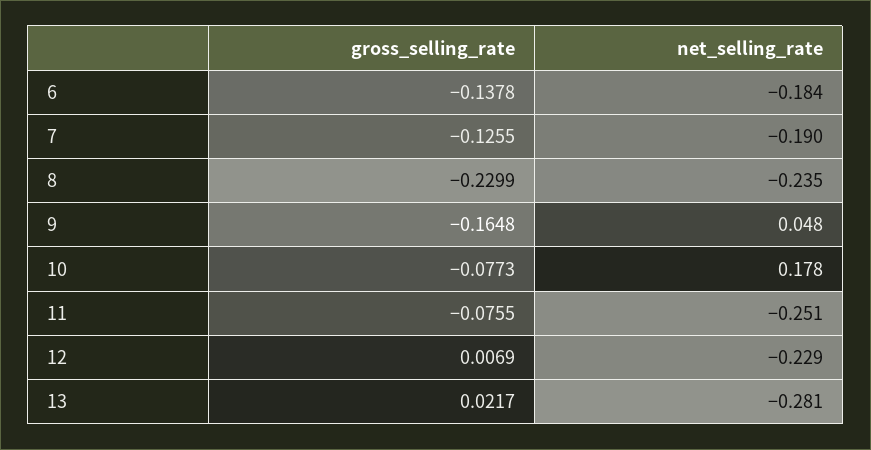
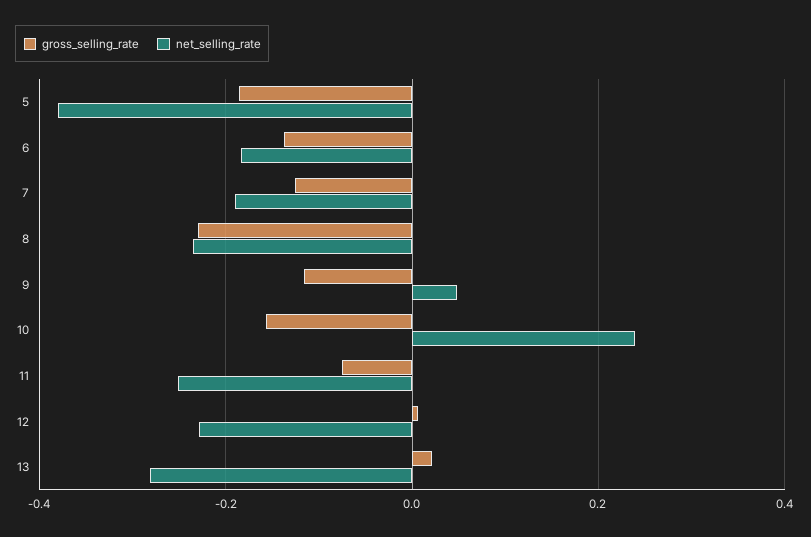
gross_selling_rate, 9: -0.1648 -> -0.12
gross_selling_rate, 10: -0.0773 -> -0.16
net_selling_rate, 10: 0.178 -> 0.24
gross_selling_rate, 5: none -> -0.18
net_selling_rate, 5: none -> -0.38

